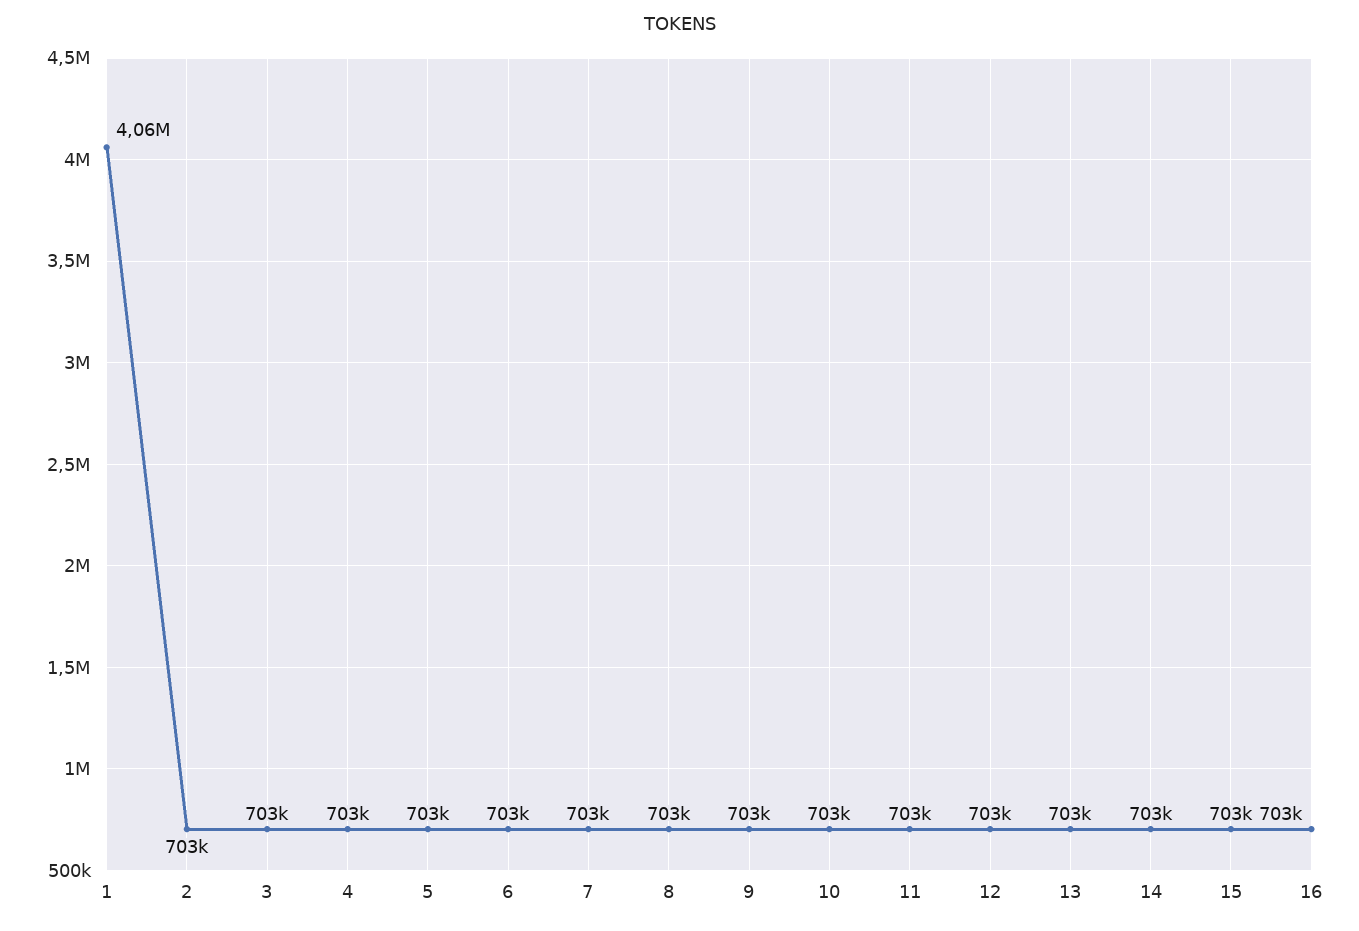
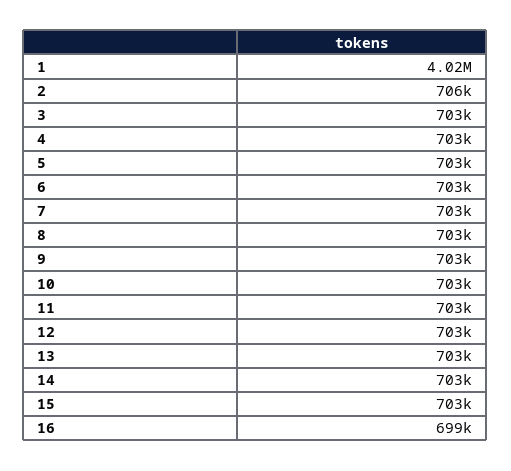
1: 4060000 -> 4020000
2: 703000 -> 706000
16: 703000 -> 699000

